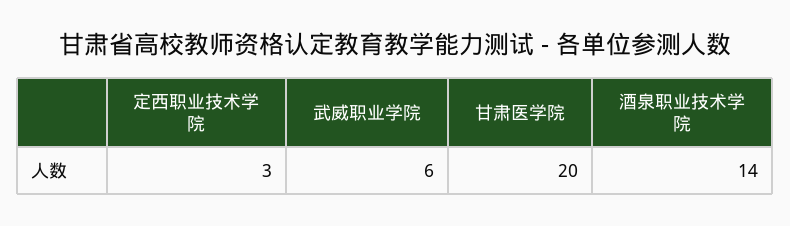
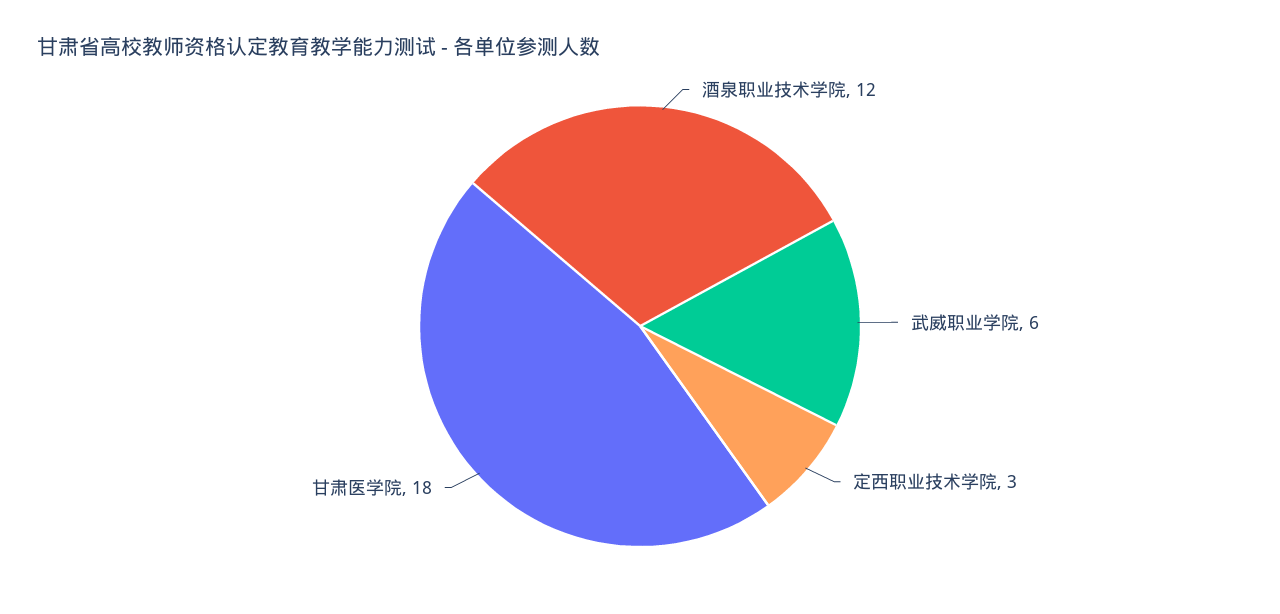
甘肃医学院: 20 -> 18
酒泉职业技术学院: 14 -> 12

